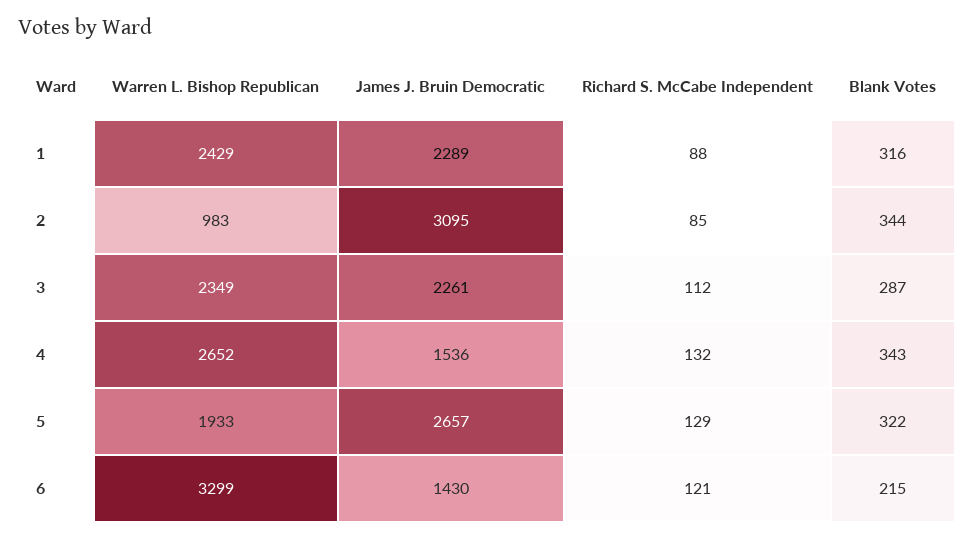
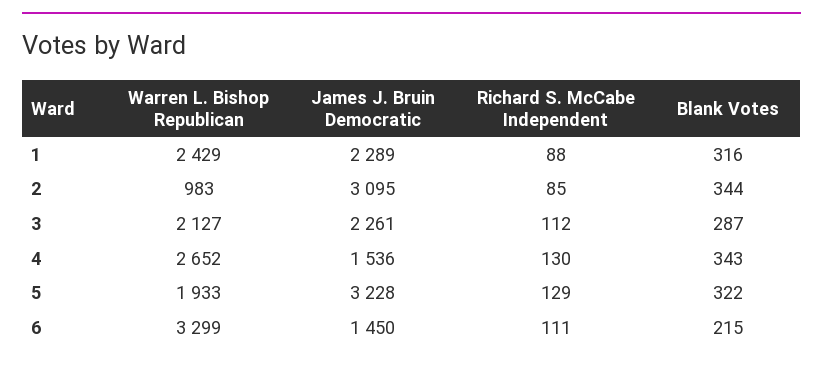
Warren L. Bishop Republican, 3: 2349 -> 2127
Richard S. McCabe Independent, 4: 132 -> 130
James J. Bruin Democratic, 5: 2657 -> 3228
James J. Bruin Democratic, 6: 1430 -> 1450
Richard S. McCabe Independent, 6: 121 -> 111

